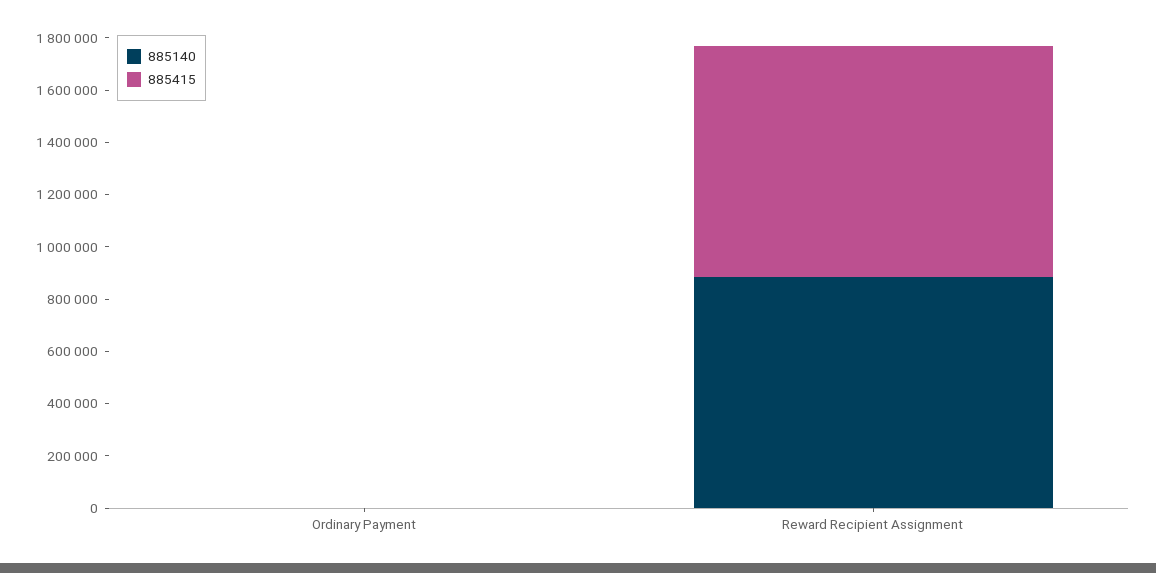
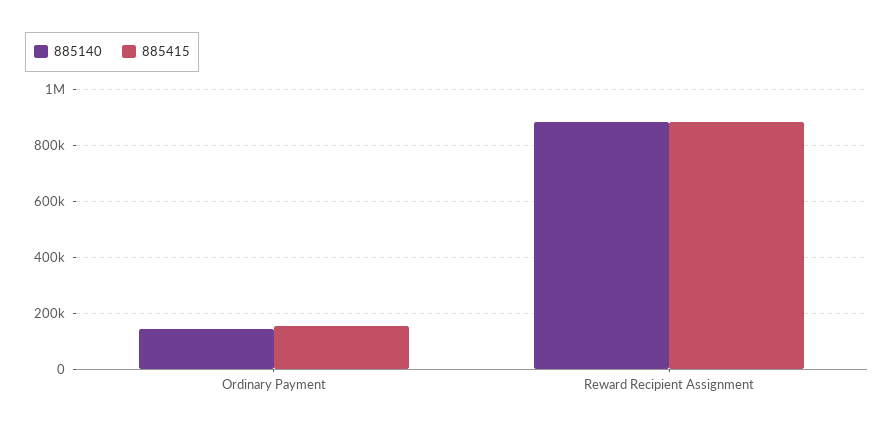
885140, Ordinary Payment: 0 -> 150000
885415, Ordinary Payment: 0 -> 150000

